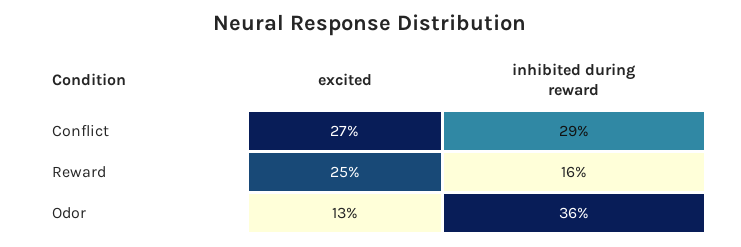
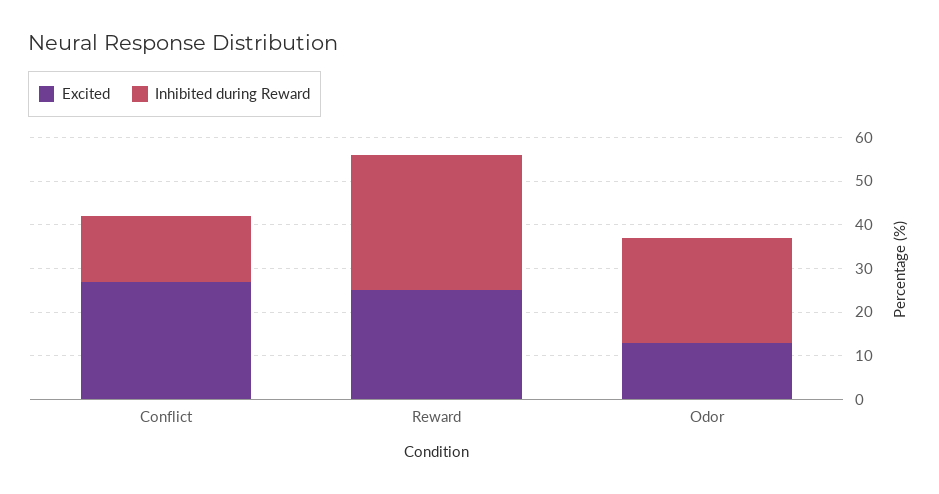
inhibited during reward, Conflict: 29 -> 15
inhibited during reward, Reward: 16 -> 30
inhibited during reward, Odor: 36 -> 25

